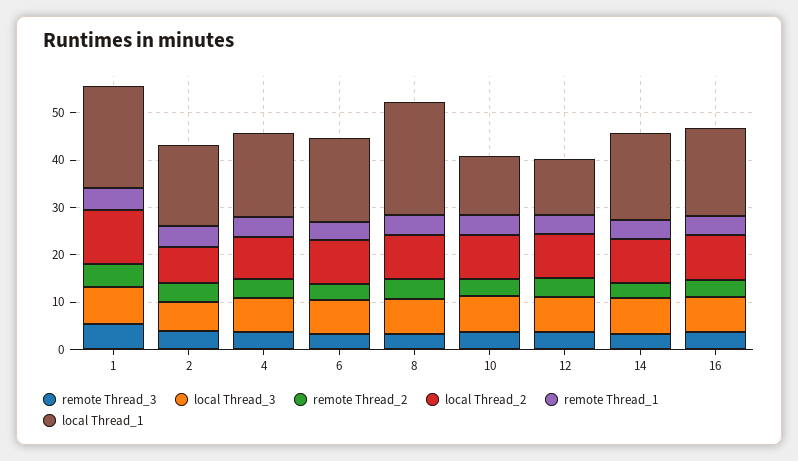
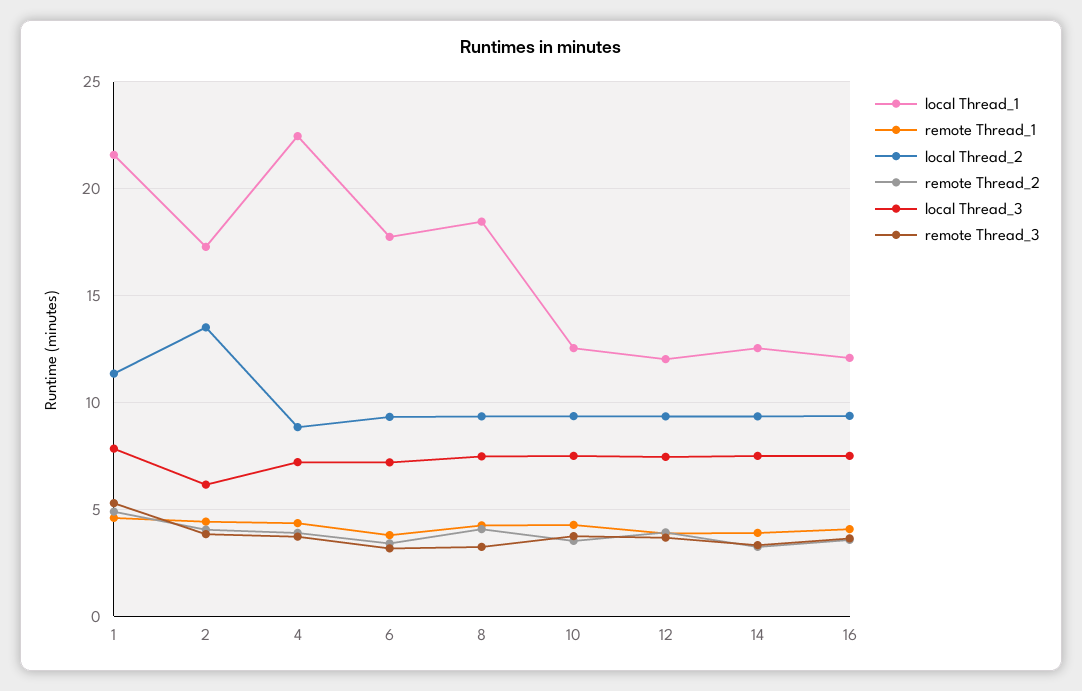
local Thread_2, 2: 8 -> 13.5
local Thread_1, 4: 18 -> 22.5
local Thread_1, 8: 24 -> 18.5
local Thread_1, 14: 18 -> 12.5
local Thread_1, 16: 18 -> 12

